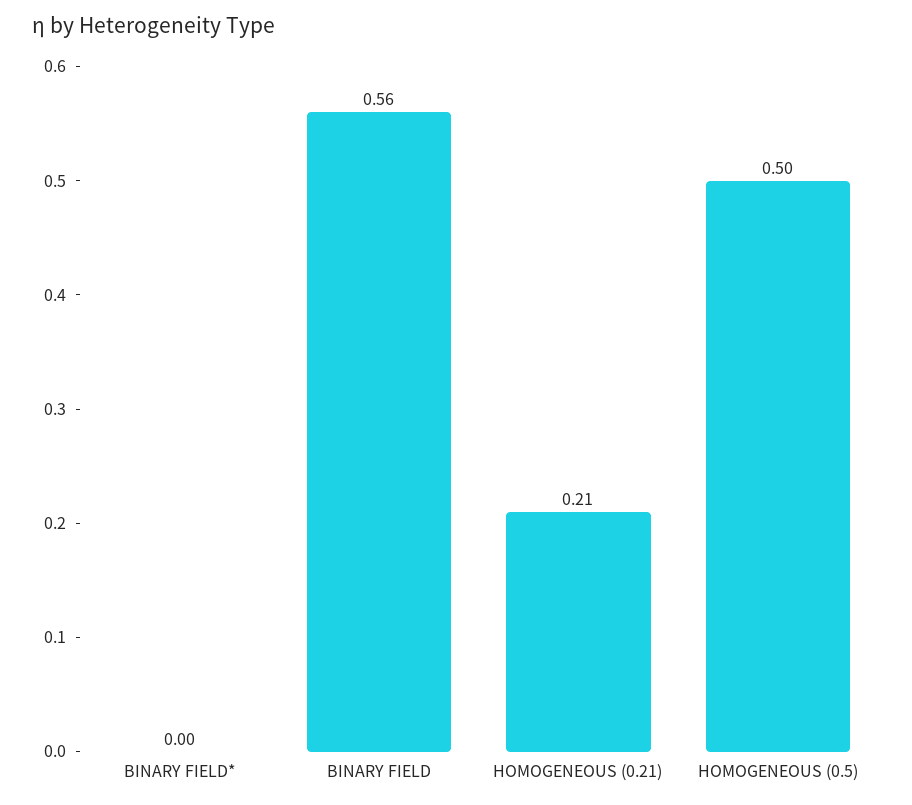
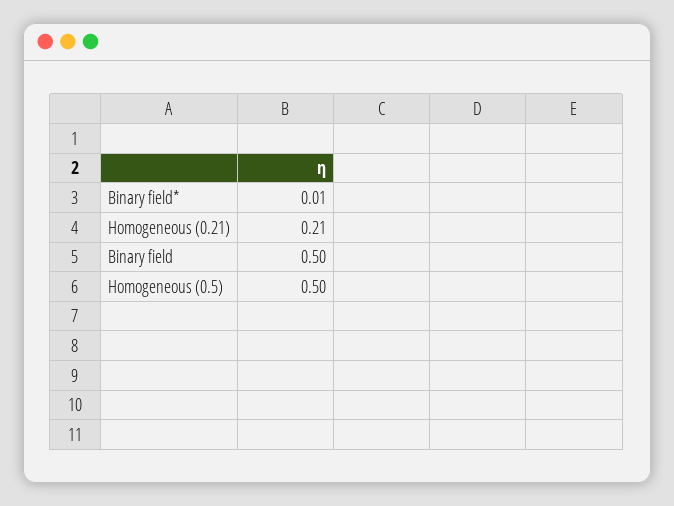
BINARY FIELD*: 0 -> 0.01
BINARY FIELD: 0.56 -> 0.5

